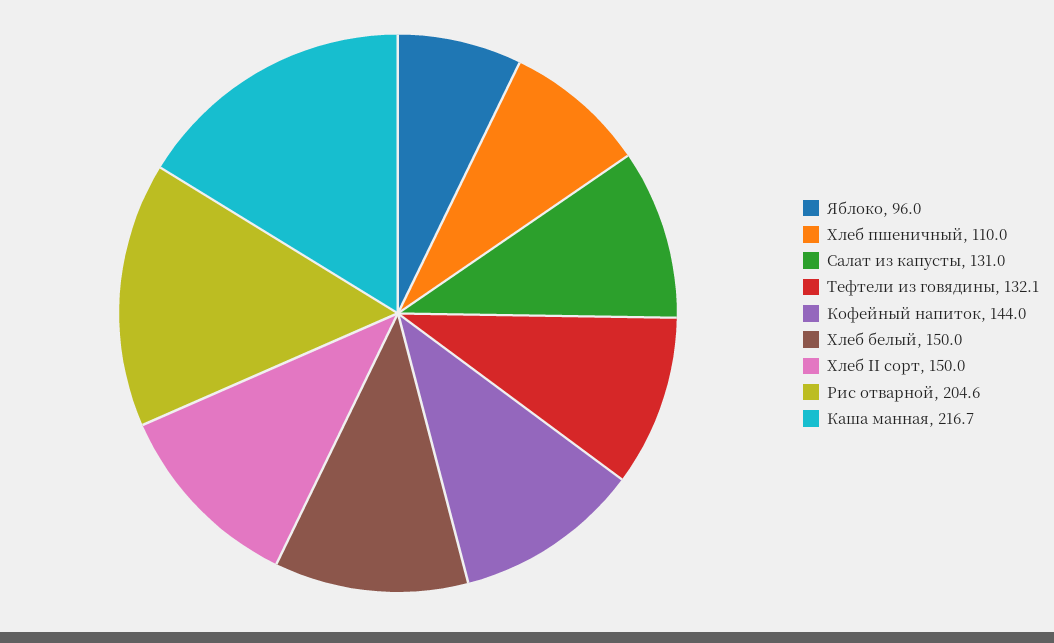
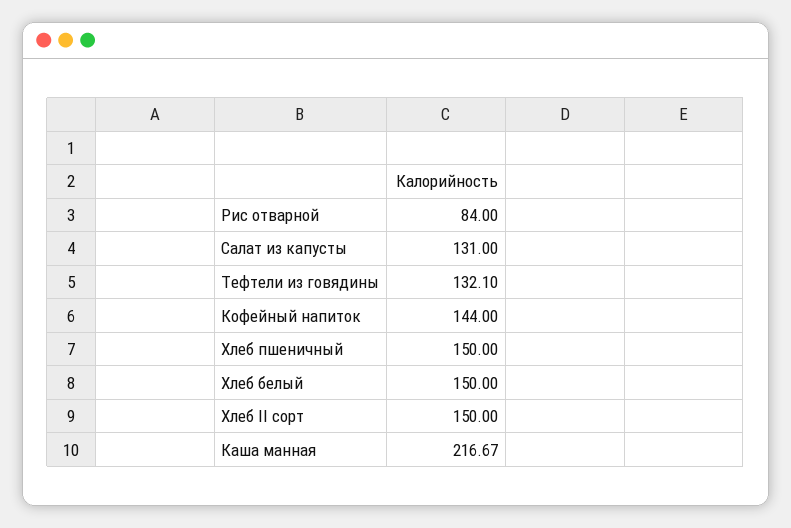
Яблоко: 96 -> none
Хлеб пшеничный: 110 -> 150
Рис отварной: 204.6 -> 84

